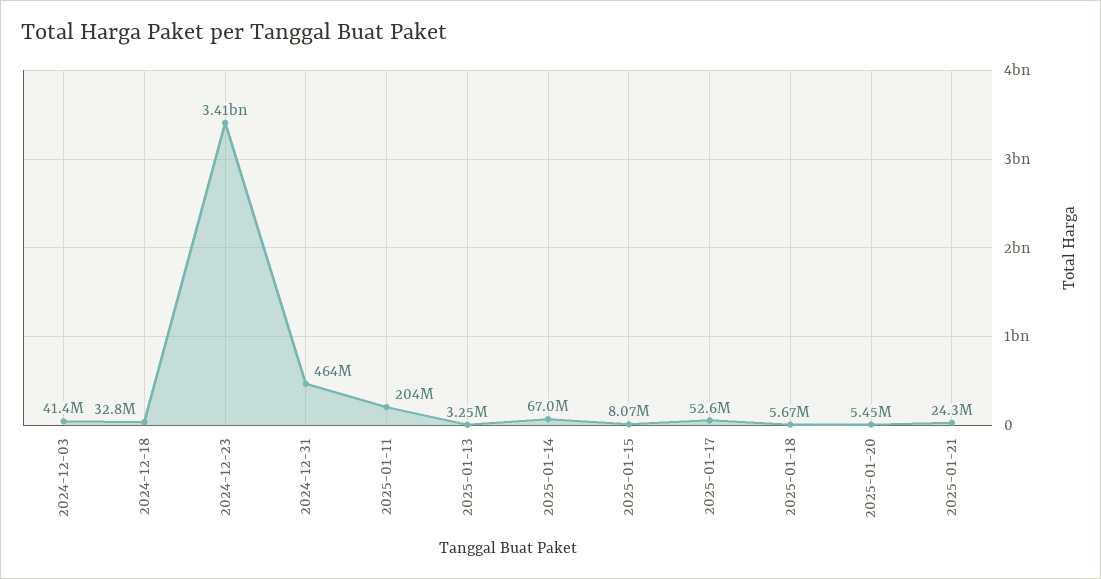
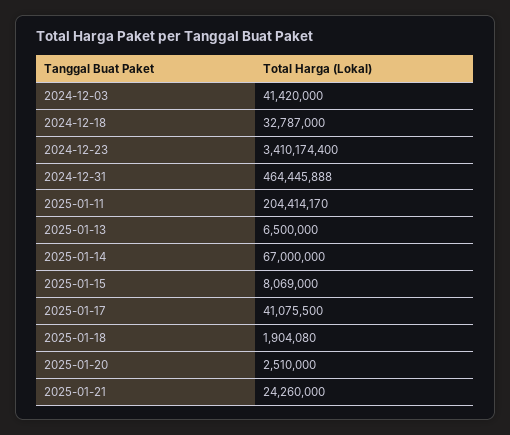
2025-01-13: 3250000 -> 6500000
2025-01-17: 52600000 -> 41075500
2025-01-18: 5670000 -> 1904080
2025-01-20: 5450000 -> 2510000

